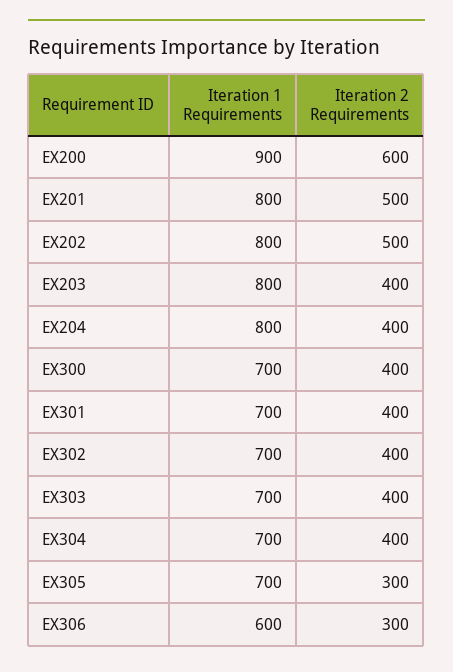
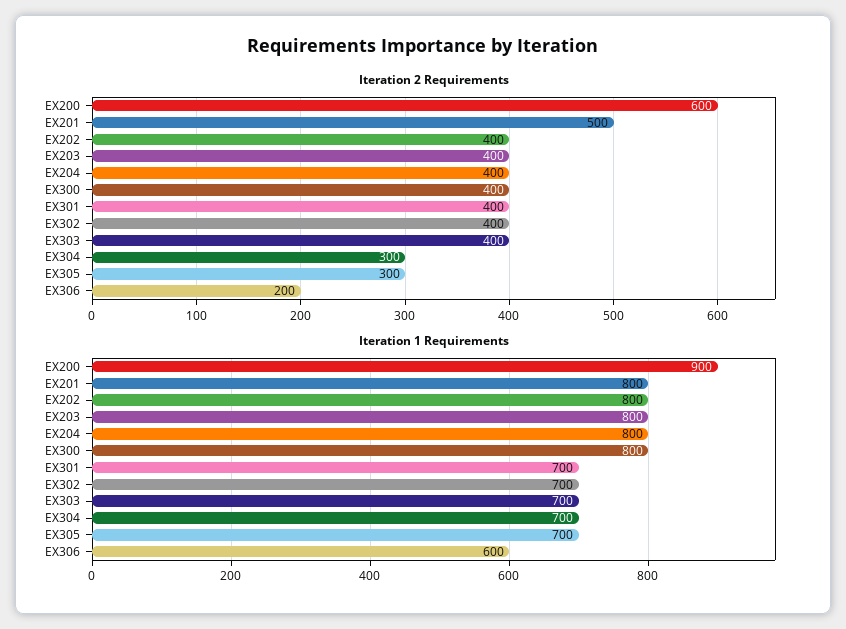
Iteration 2 Requirements, EX202: 500 -> 400
Iteration 1 Requirements, EX300: 700 -> 800
Iteration 2 Requirements, EX304: 400 -> 300
Iteration 2 Requirements, EX306: 300 -> 200

